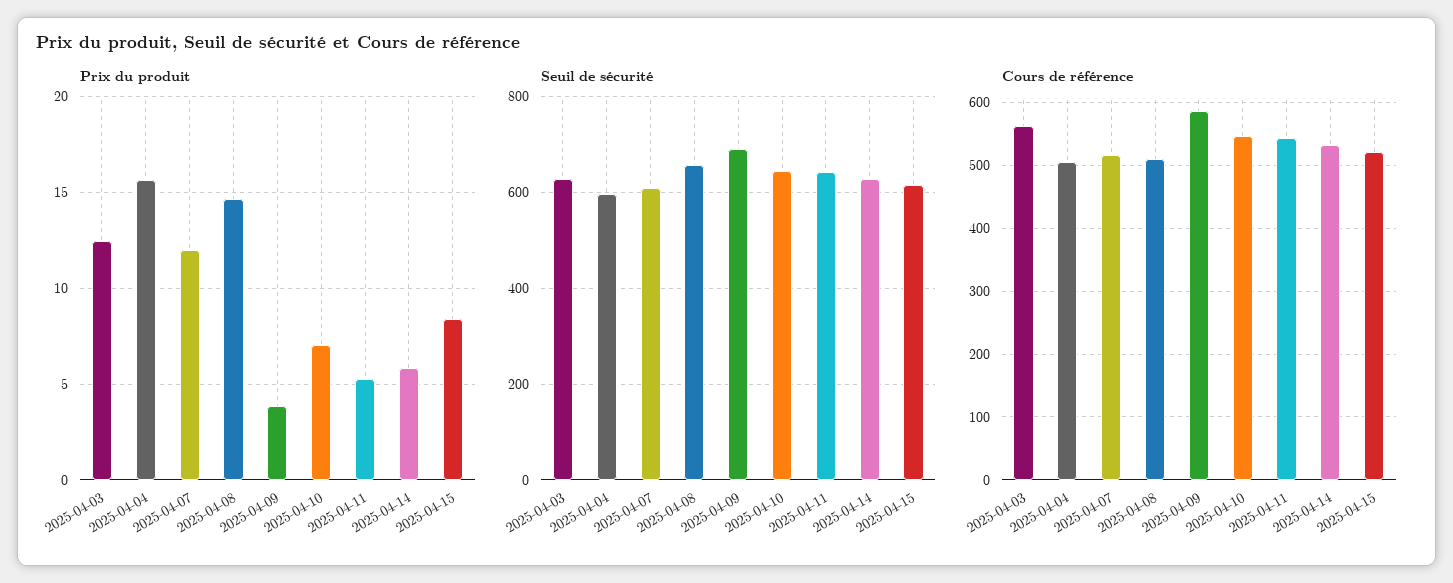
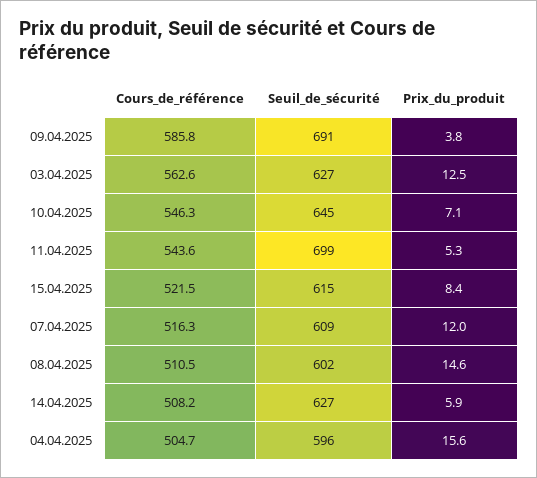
Seuil de sécurité, 2025-04-08: 660 -> 602
Seuil de sécurité, 2025-04-11: 640 -> 699
Cours de référence, 2025-04-14: 530 -> 508.2

